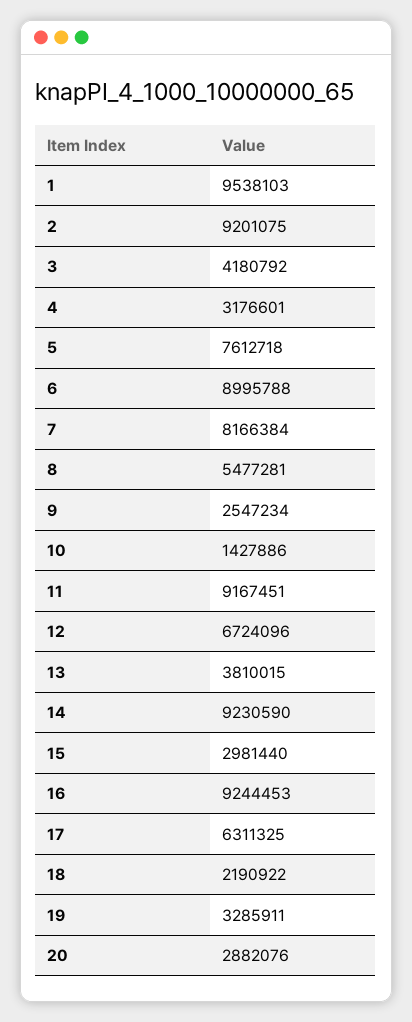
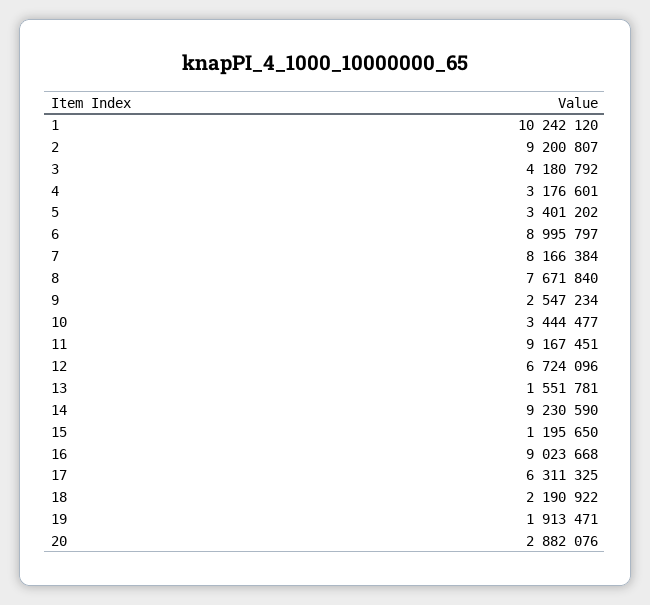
1: 9538103 -> 10242120
2: 9201075 -> 9200807
5: 7612718 -> 3401202
6: 8995788 -> 8995797
8: 5477281 -> 7671840
10: 1427886 -> 3444477
13: 3810015 -> 1551781
15: 2981440 -> 1195650
16: 9244453 -> 9023668
19: 3285911 -> 1913471

